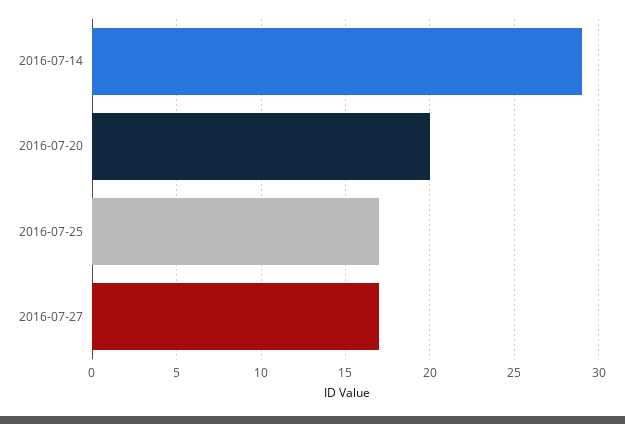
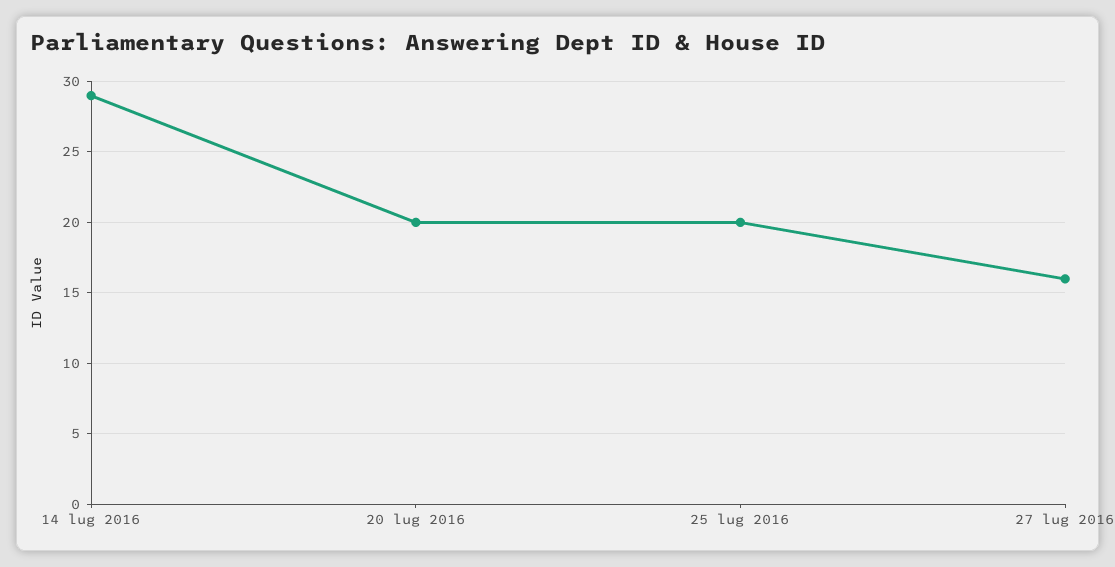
2016-07-25: 17 -> 20
2016-07-27: 17 -> 16

